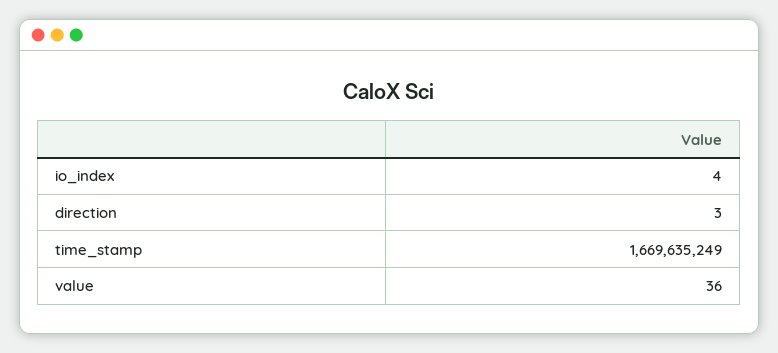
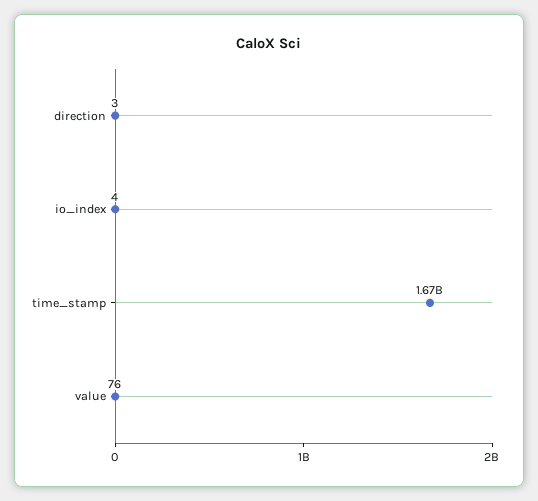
value: 36 -> 76

